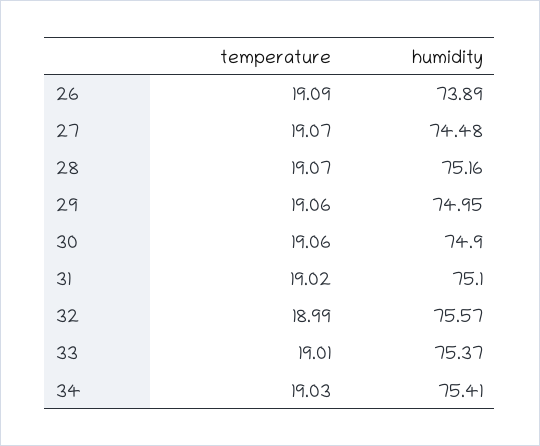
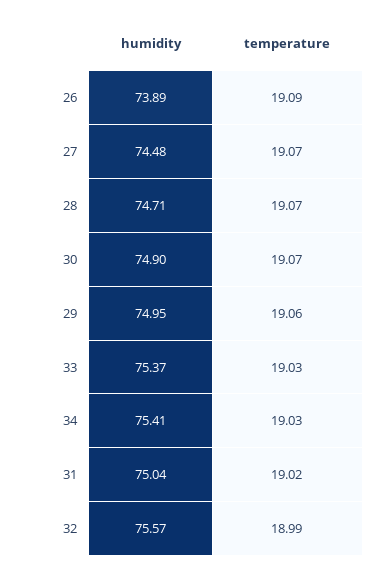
humidity, 28: 75.16 -> 74.71
temperature, 30: 19.06 -> 19.07
humidity, 31: 75.1 -> 75.04
temperature, 33: 19.01 -> 19.03

